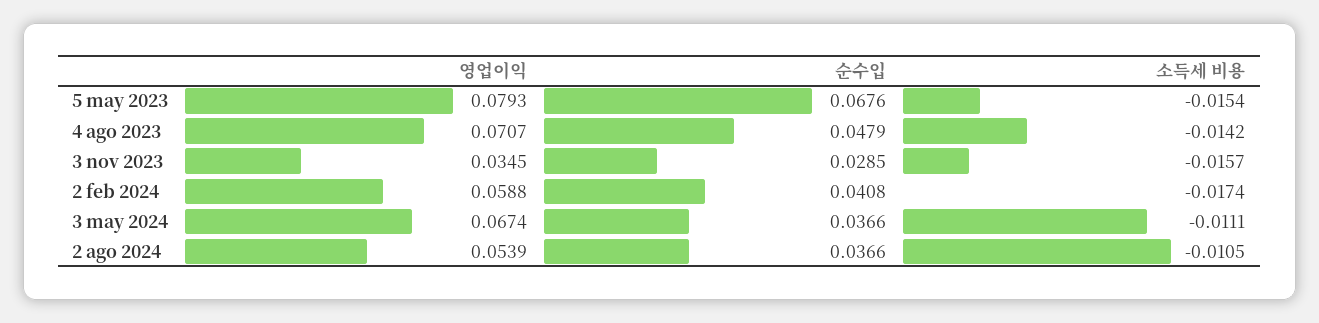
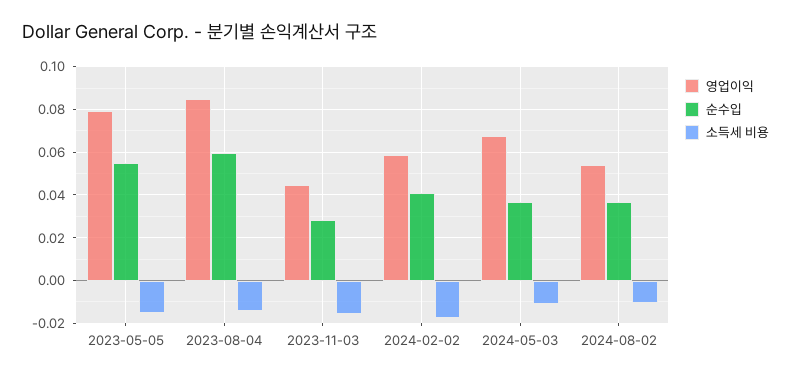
순수입, 5 may 2023: 0.0676 -> 0.055
영업이익, 4 ago 2023: 0.0707 -> 0.085
순수입, 4 ago 2023: 0.0479 -> 0.06
영업이익, 3 nov 2023: 0.0345 -> 0.045

